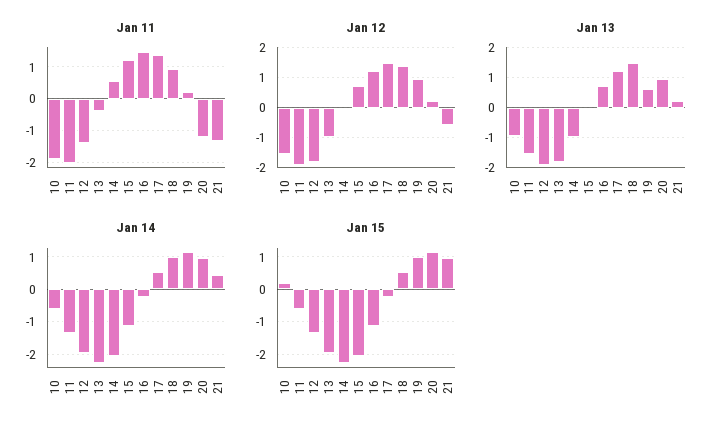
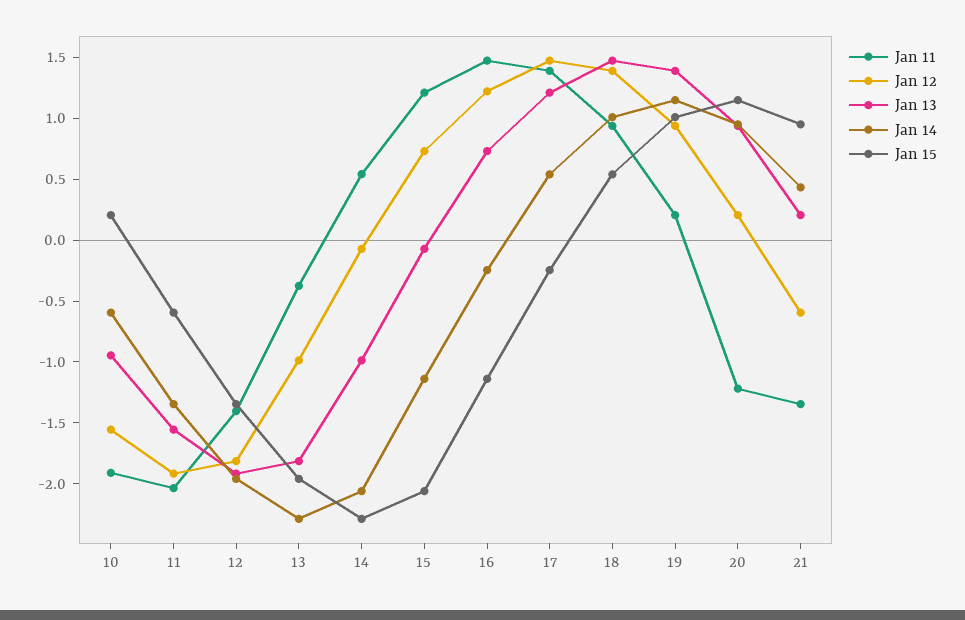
Jan 13, 19: 0.6 -> 1.4

